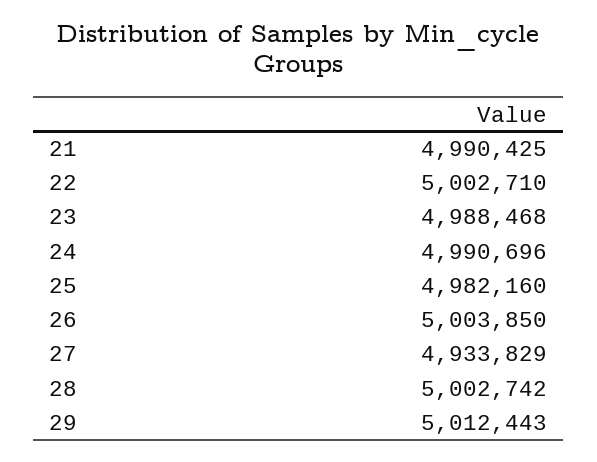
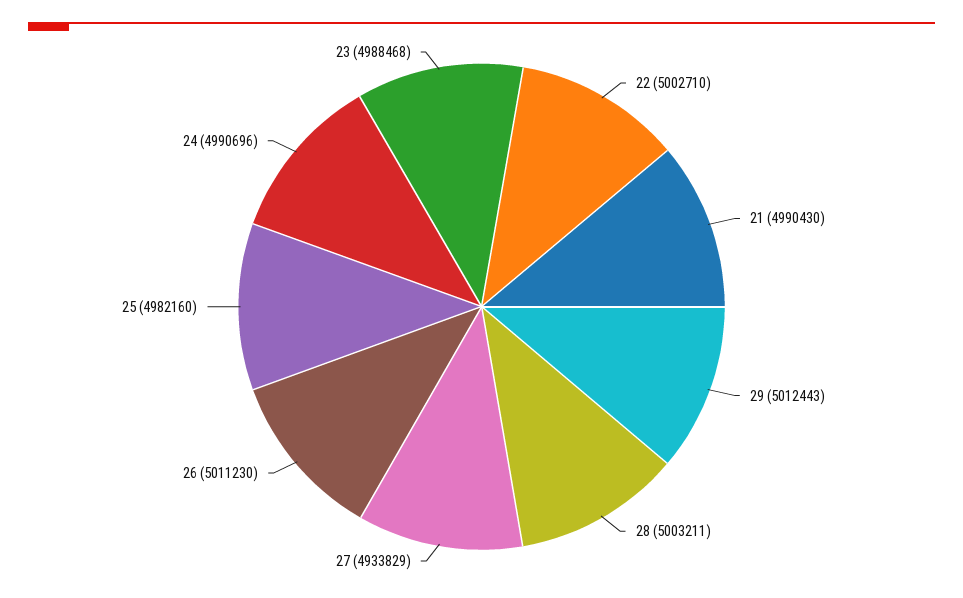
21: 4990425 -> 4990430
26: 5003850 -> 5011230
28: 5002742 -> 5003211

